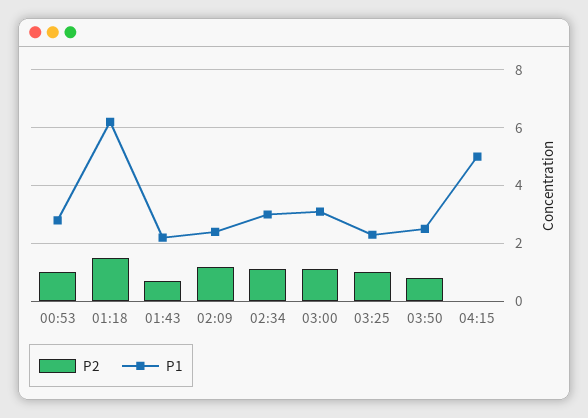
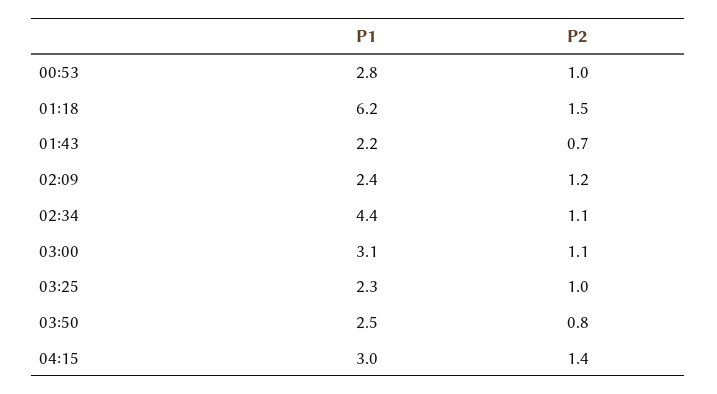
P1, 02:34: 3 -> 4.4
P2, 04:15: 0 -> 1.4
P1, 04:15: 5 -> 3

